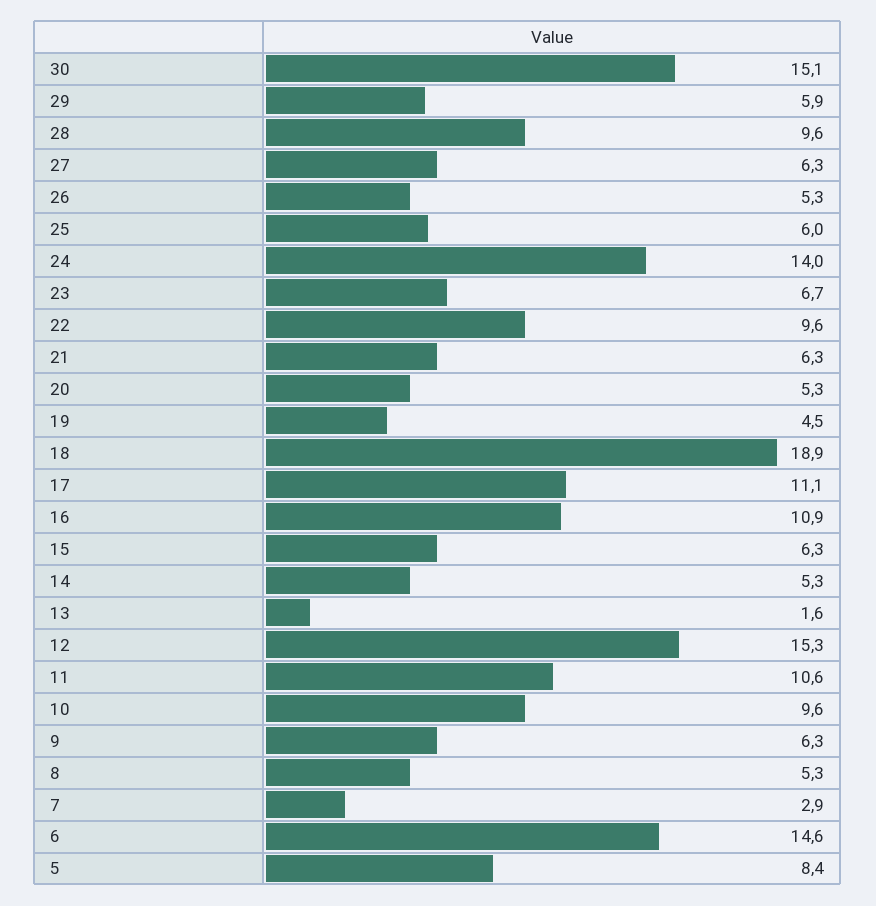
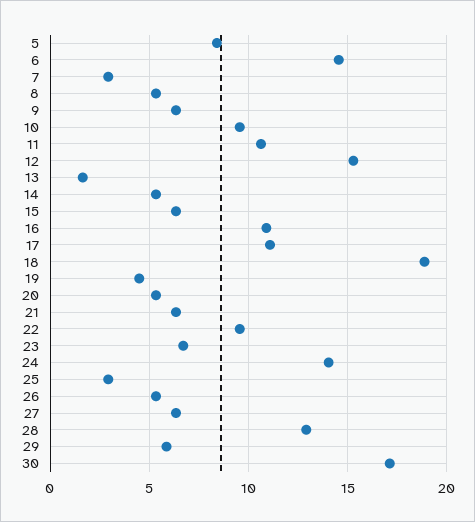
30: 15.1 -> 17
28: 9.6 -> 13
25: 6 -> 3

